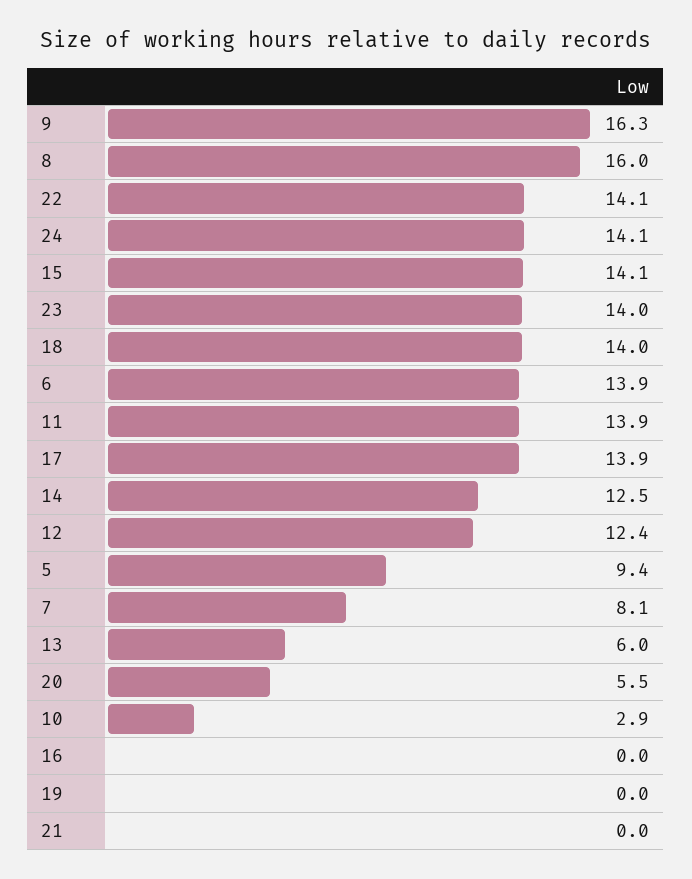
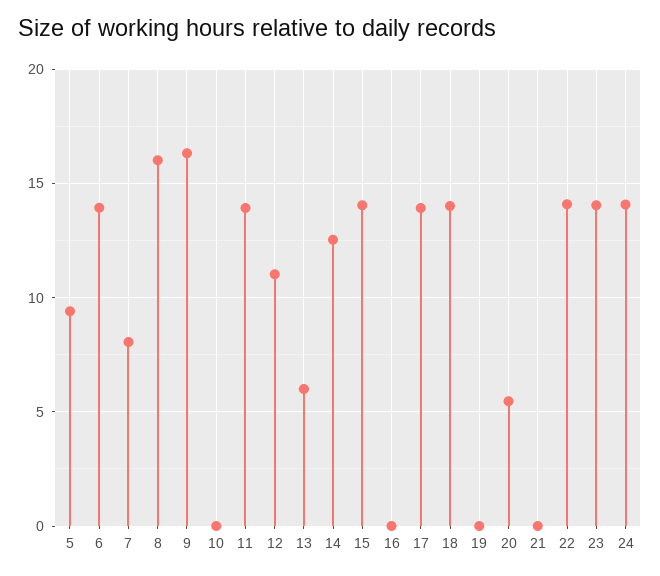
12: 12.4 -> 11
10: 2.9 -> 0

